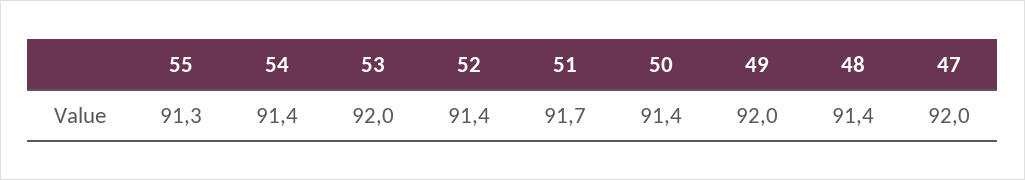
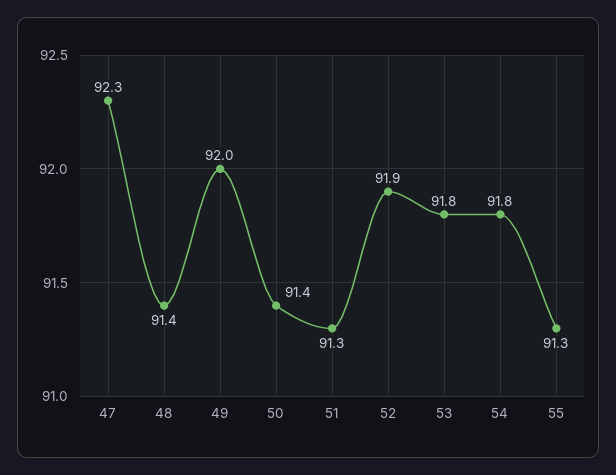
54: 91.4 -> 91.8
53: 92 -> 91.8
52: 91.4 -> 91.9
51: 91.7 -> 91.3
47: 92 -> 92.3

